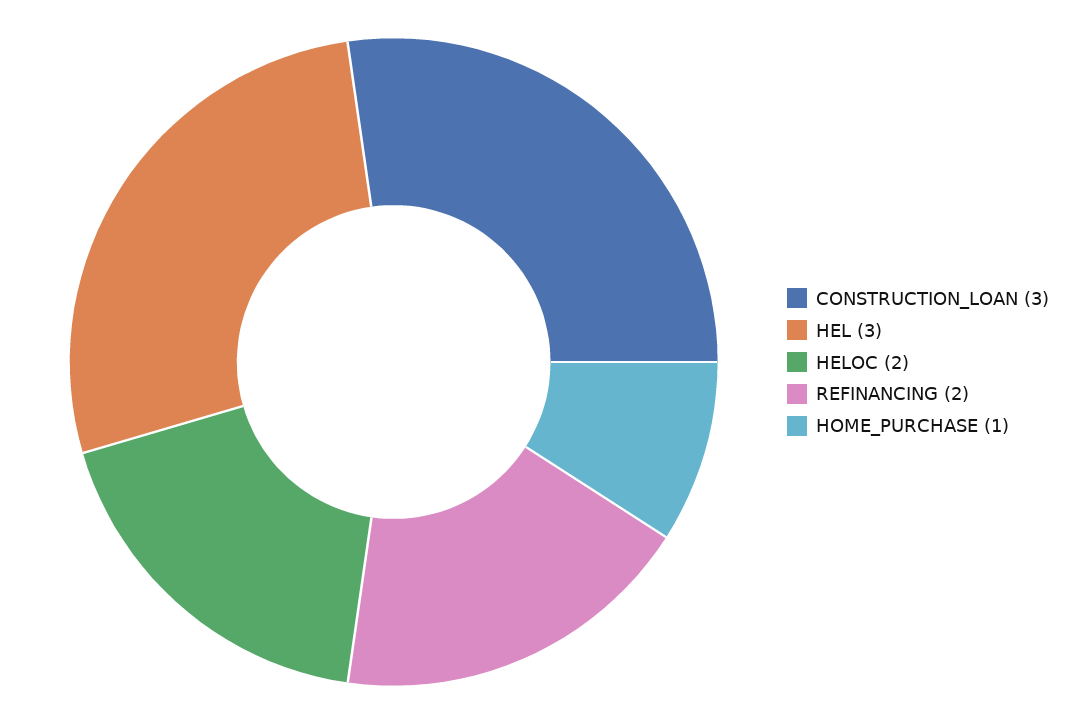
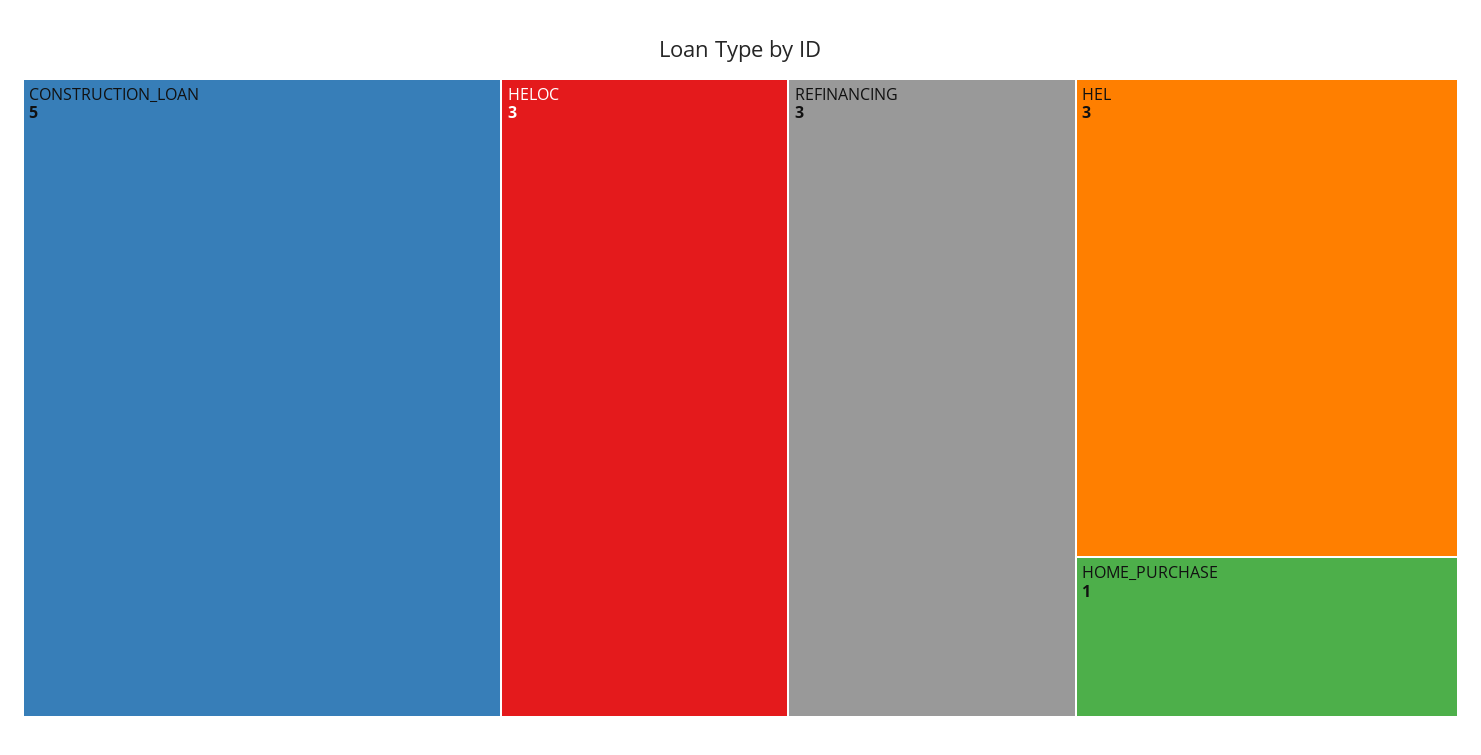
CONSTRUCTION_LOAN: 3 -> 5
HELOC: 2 -> 3
REFINANCING: 2 -> 3

